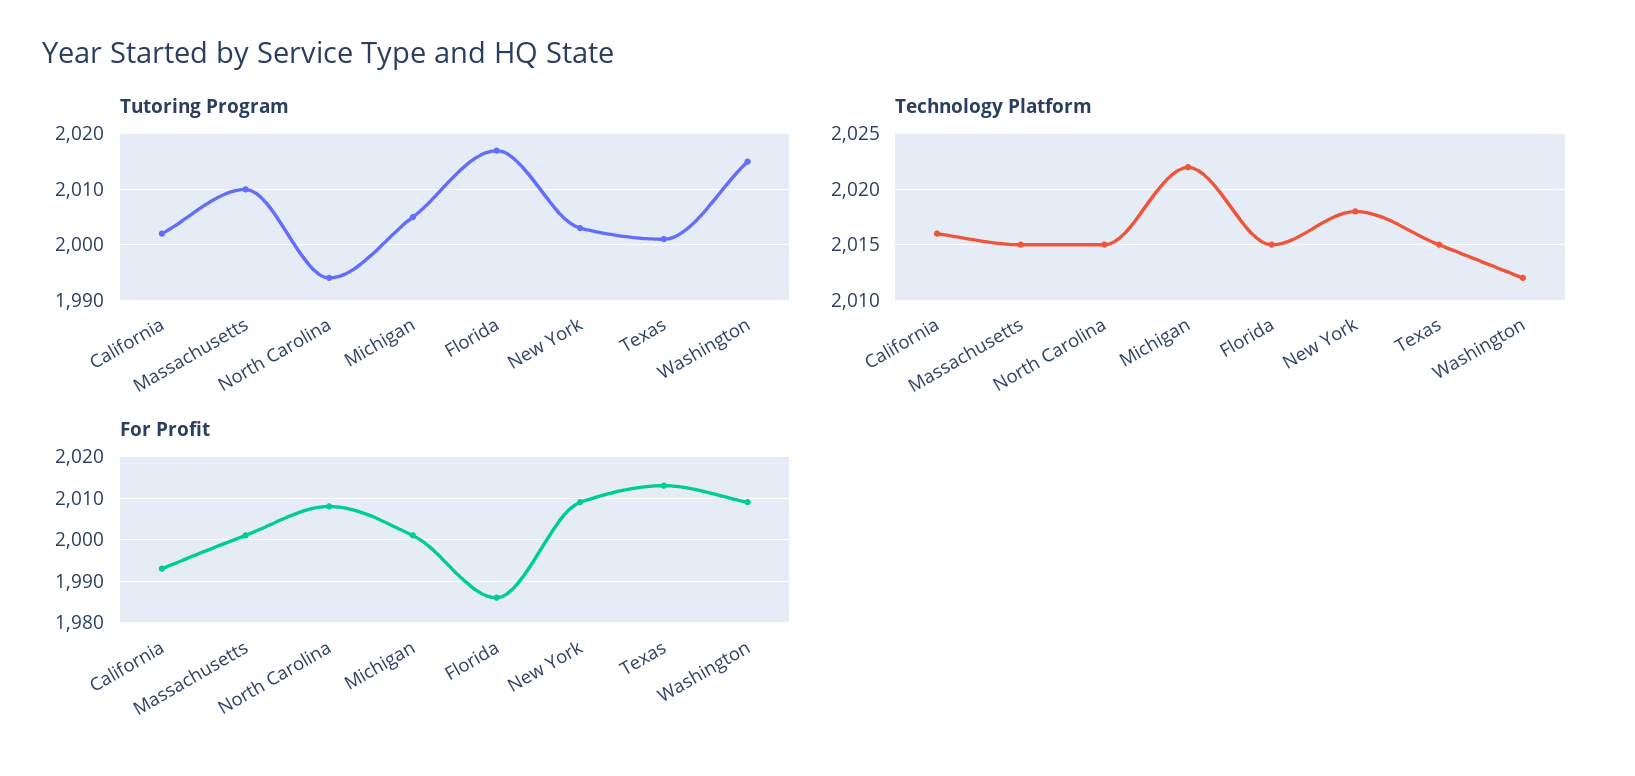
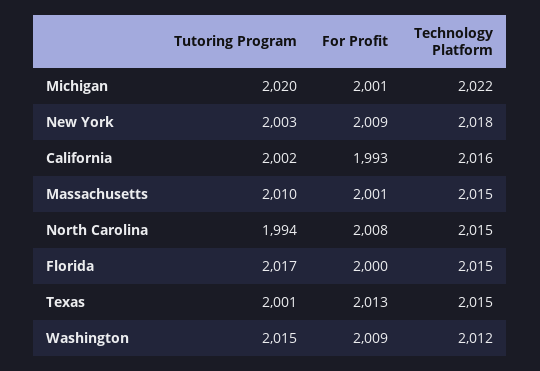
Tutoring Program, Michigan: 2005 -> 2020
For Profit, Florida: 1985 -> 2000

